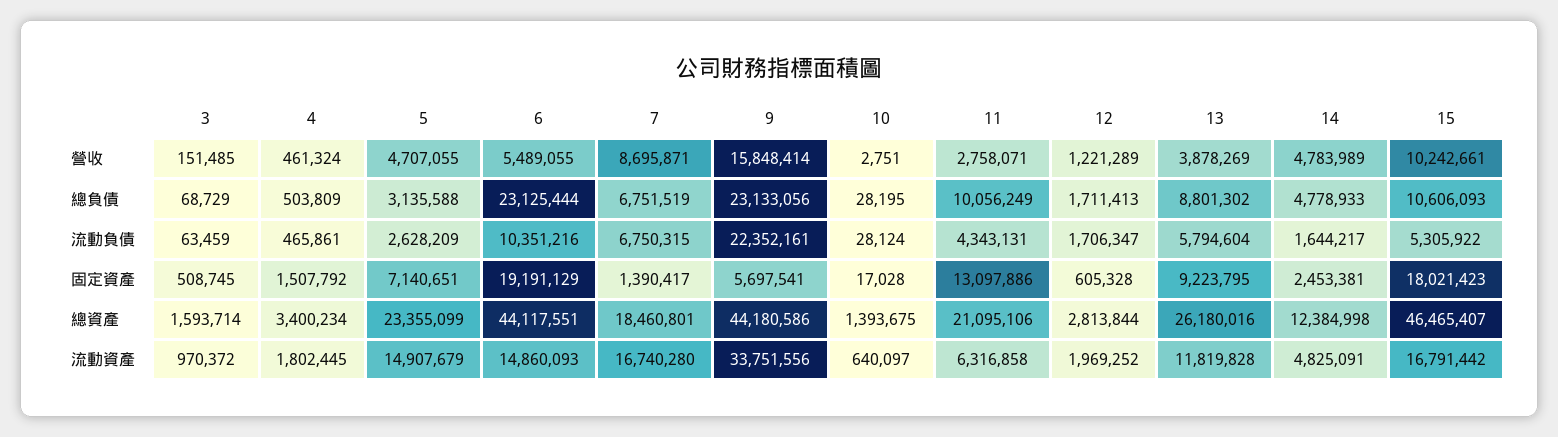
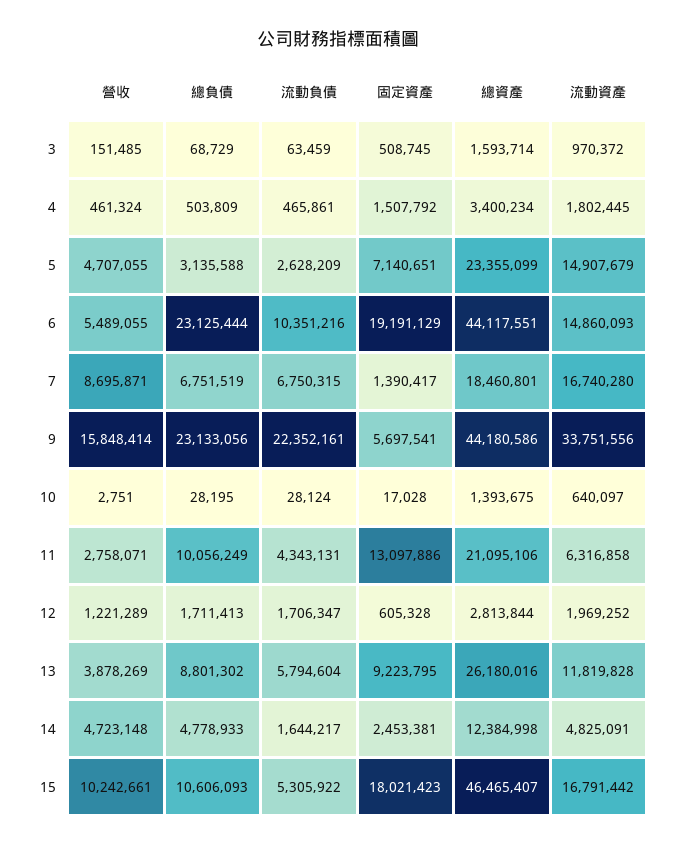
14, 營收: 4783989 -> 4723148

